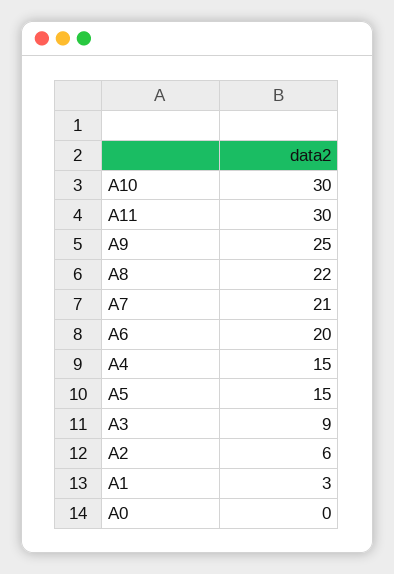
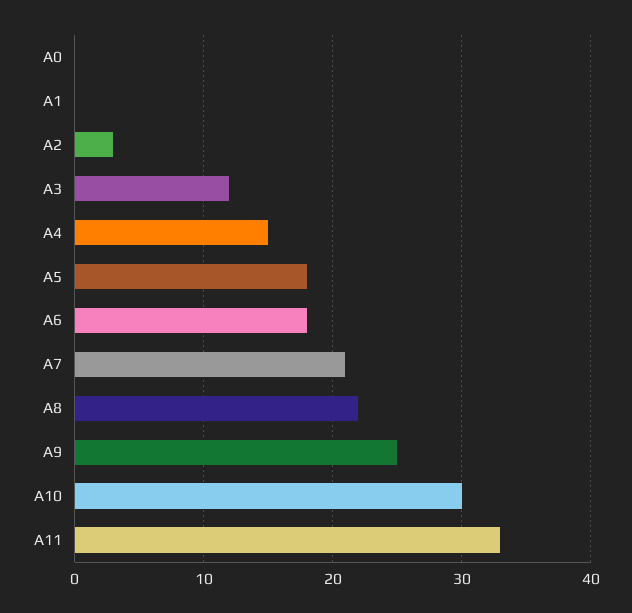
A11: 30 -> 33
A6: 20 -> 18
A5: 15 -> 18
A3: 9 -> 12
A2: 6 -> 3
A1: 3 -> 0

